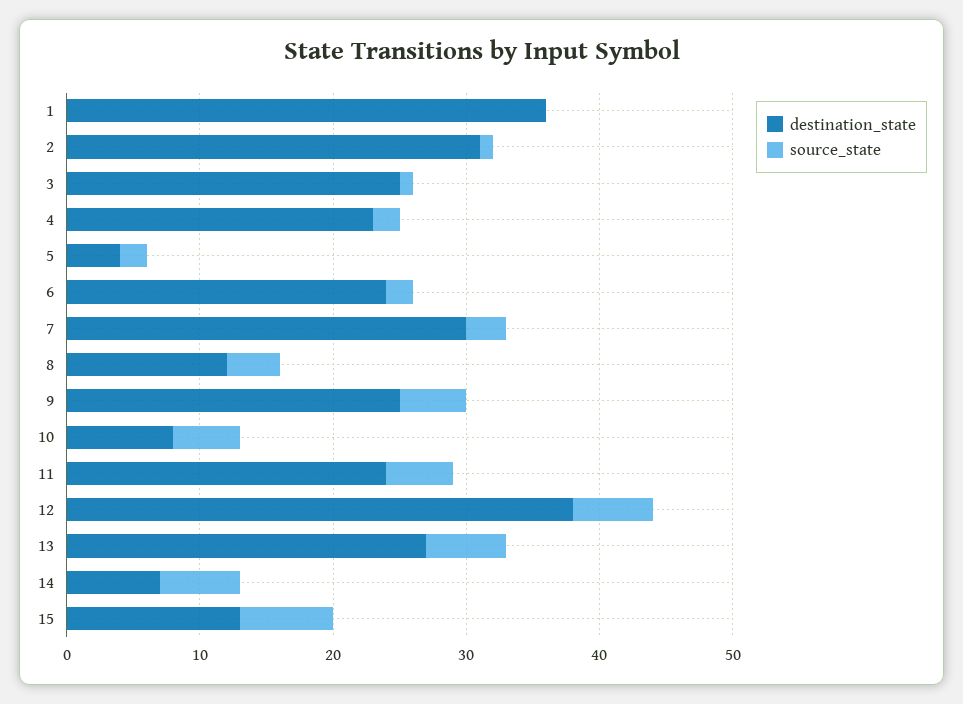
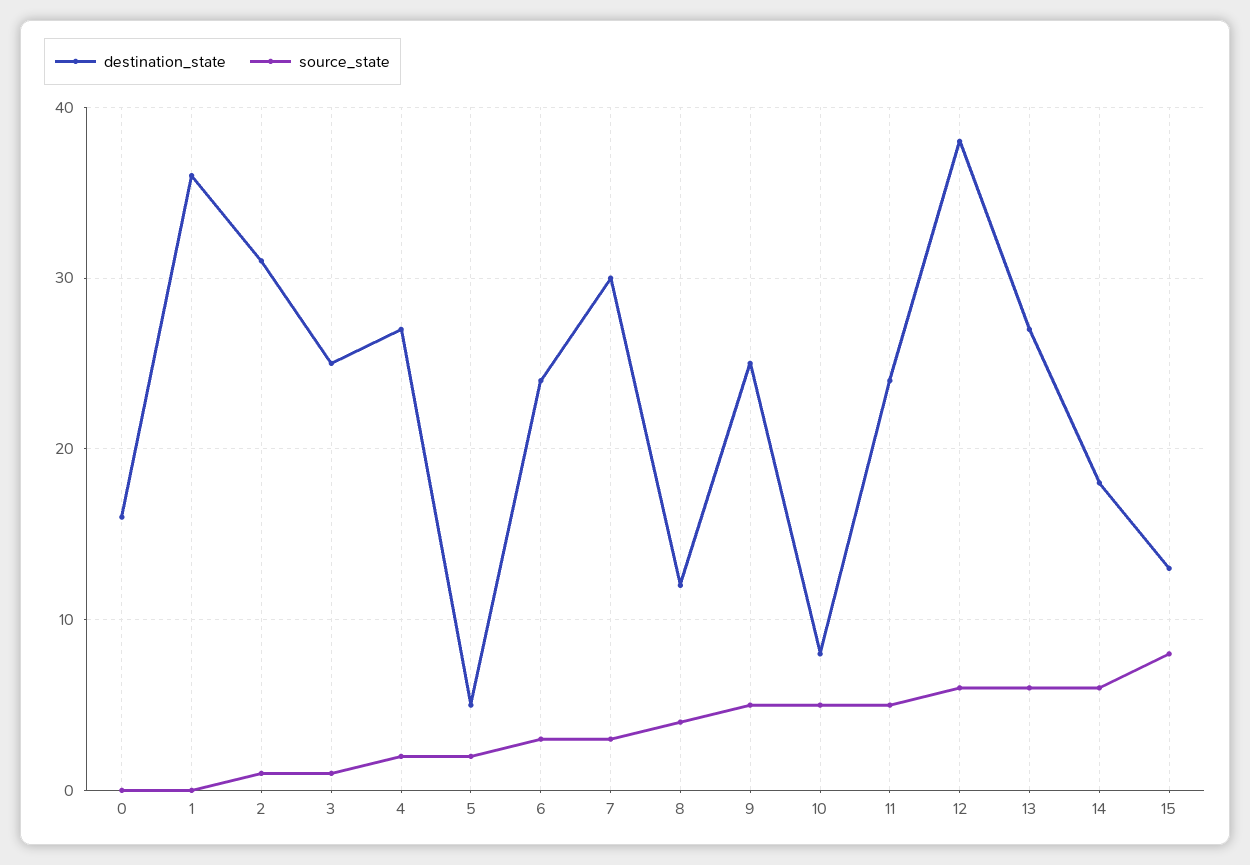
destination_state, 4: 23 -> 27
destination_state, 5: 4 -> 5
source_state, 6: 2 -> 3
destination_state, 14: 7 -> 18
source_state, 15: 7 -> 8
destination_state, 0: none -> 16
source_state, 0: none -> 0

